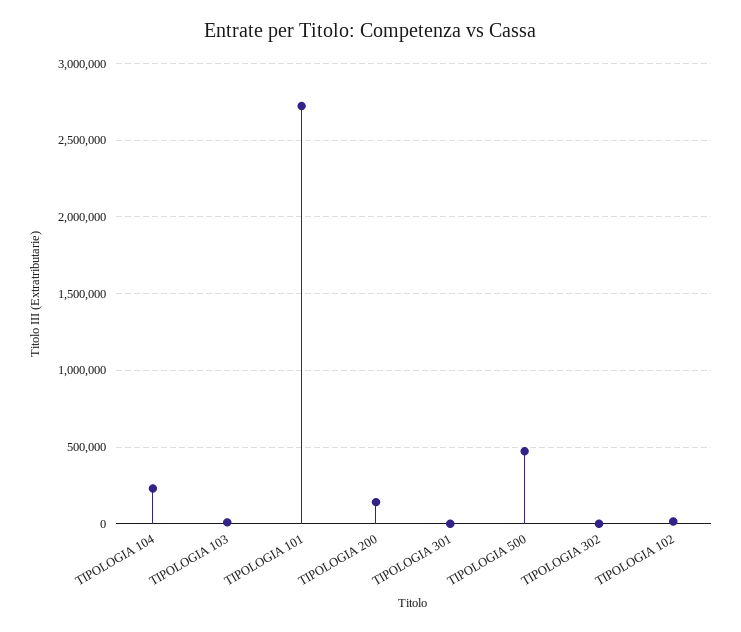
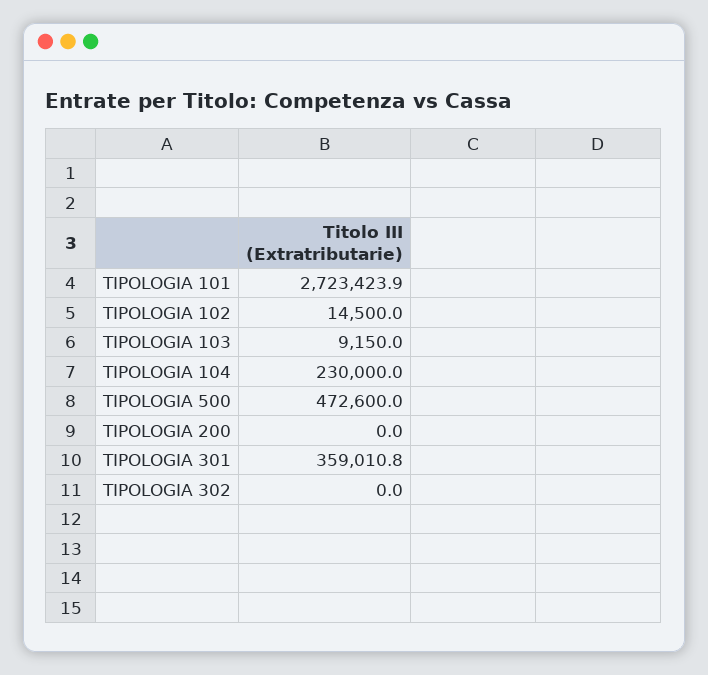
TIPOLOGIA 200: 150000 -> 0
TIPOLOGIA 301: 0 -> 359010.8

